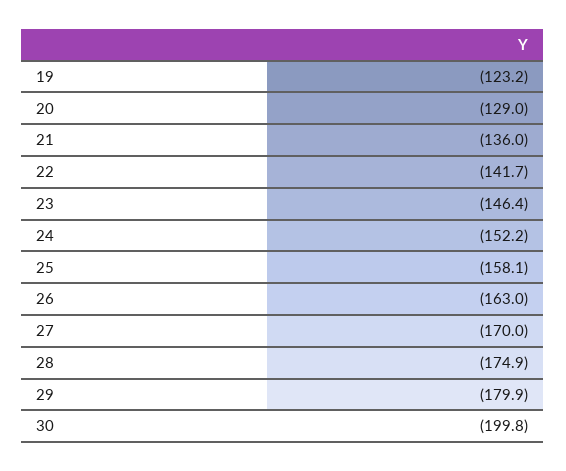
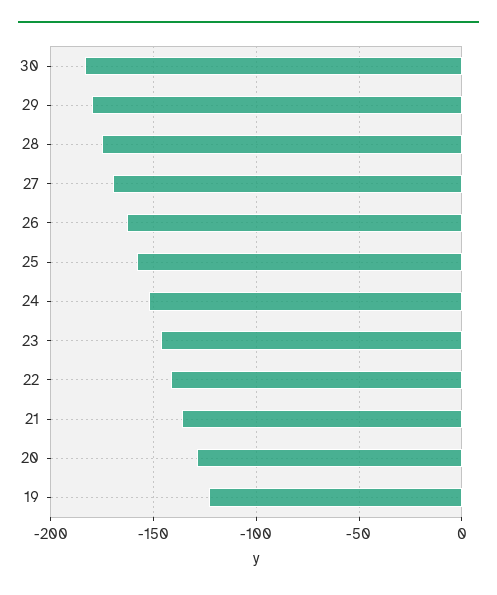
30: -199.8 -> -185

